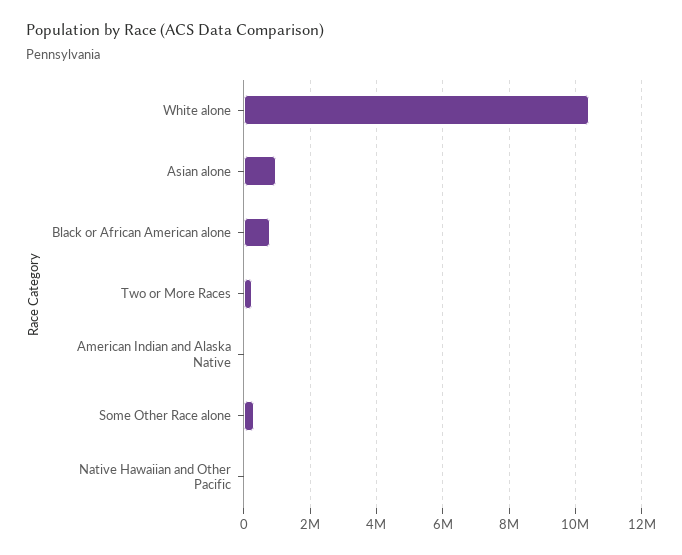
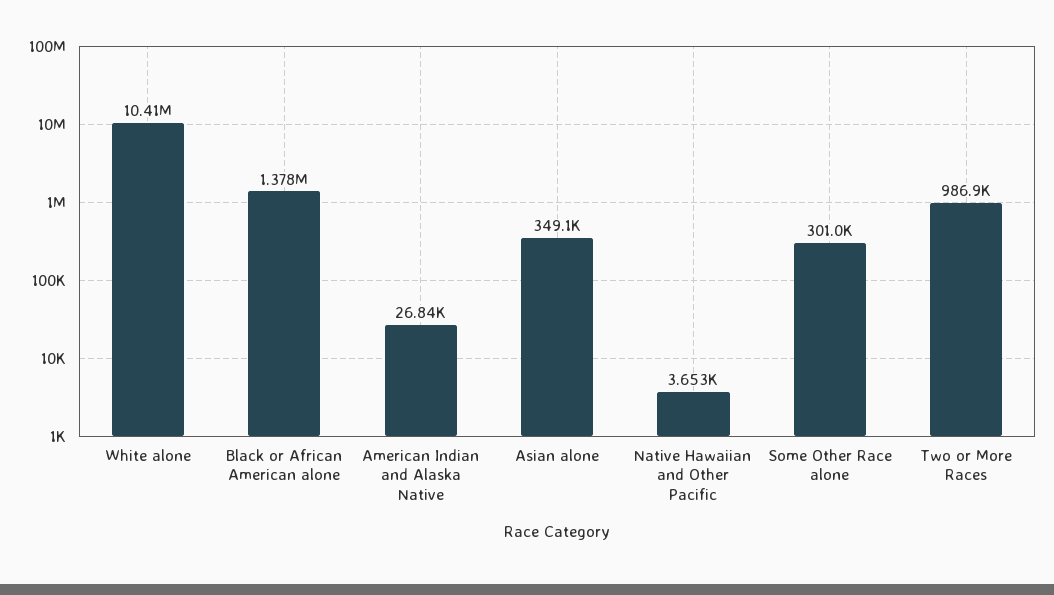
Asian alone: 1000000 -> 349100
Black or African American alone: 800000 -> 1378000
Two or More Races: 200000 -> 986900

